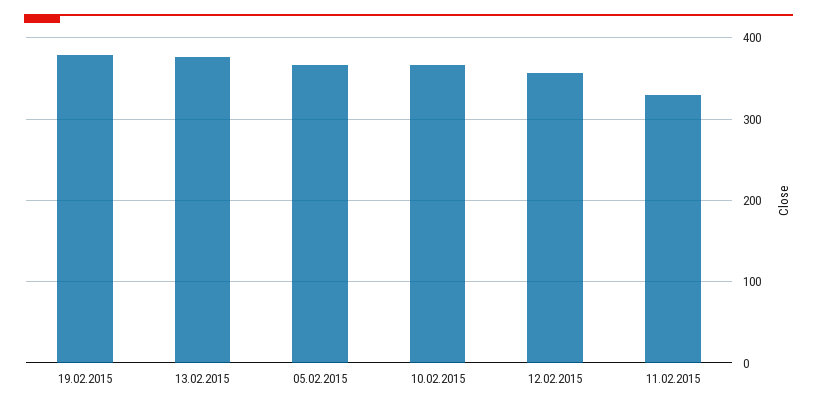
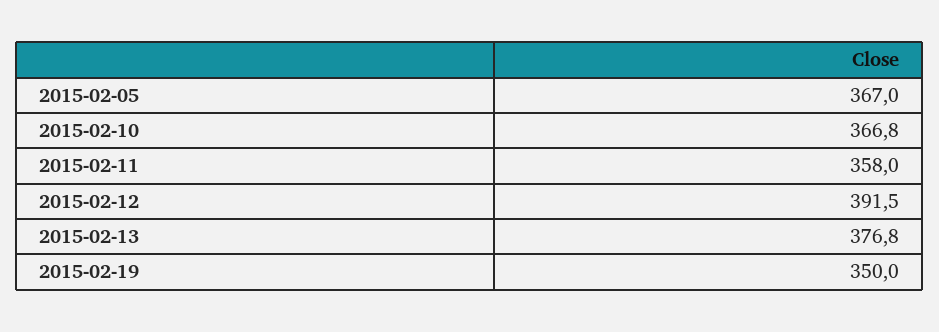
19.02.2015: 380 -> 350
12.02.2015: 360 -> 391.5
11.02.2015: 330 -> 358

